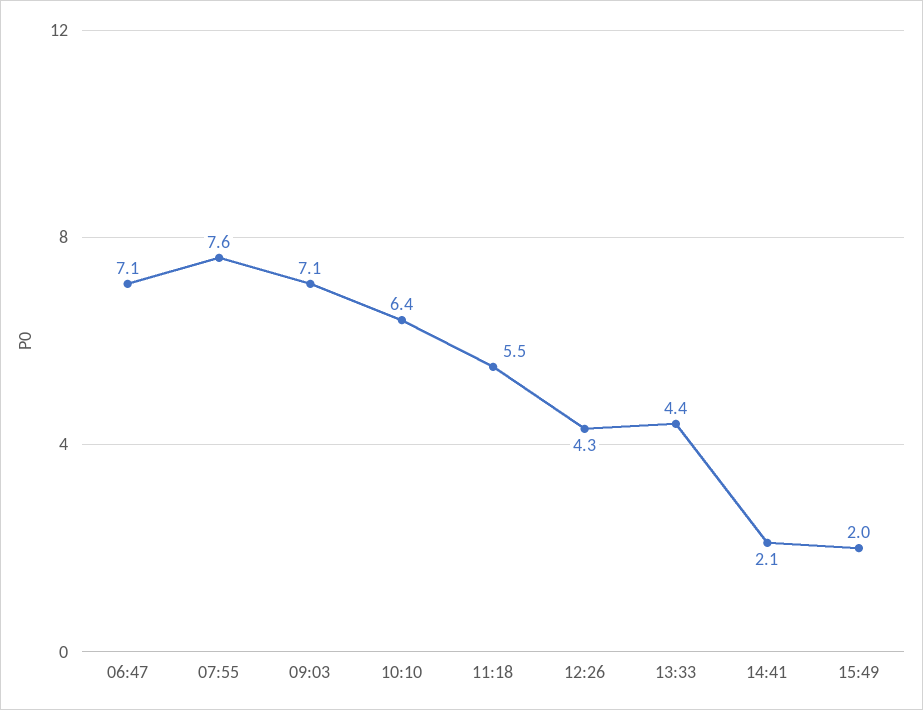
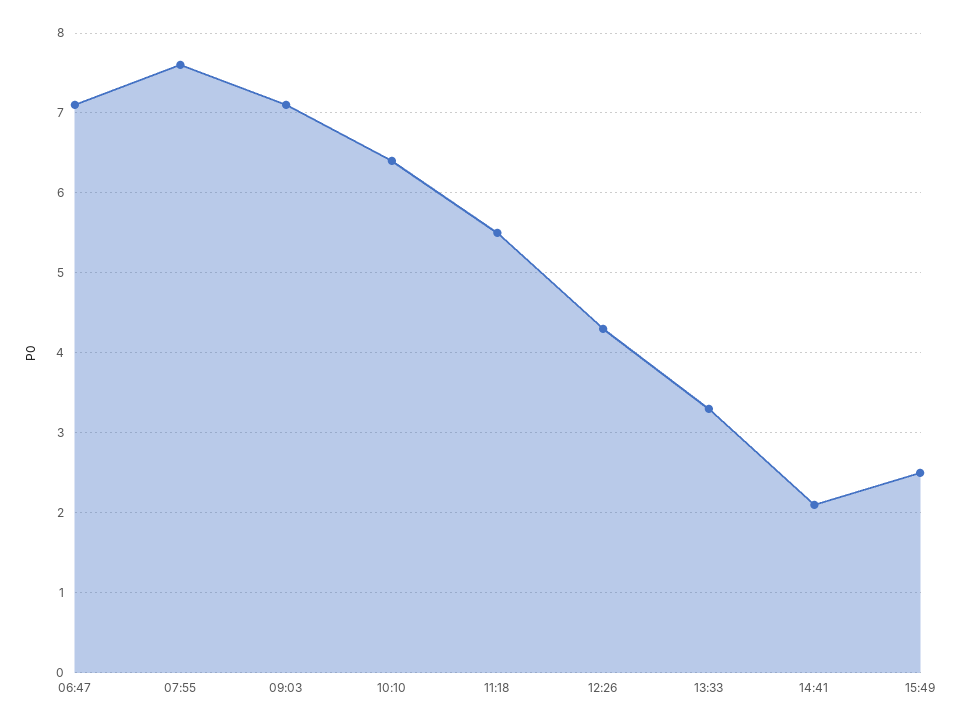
13:33: 4.4 -> 3.3
15:49: 2 -> 2.5

